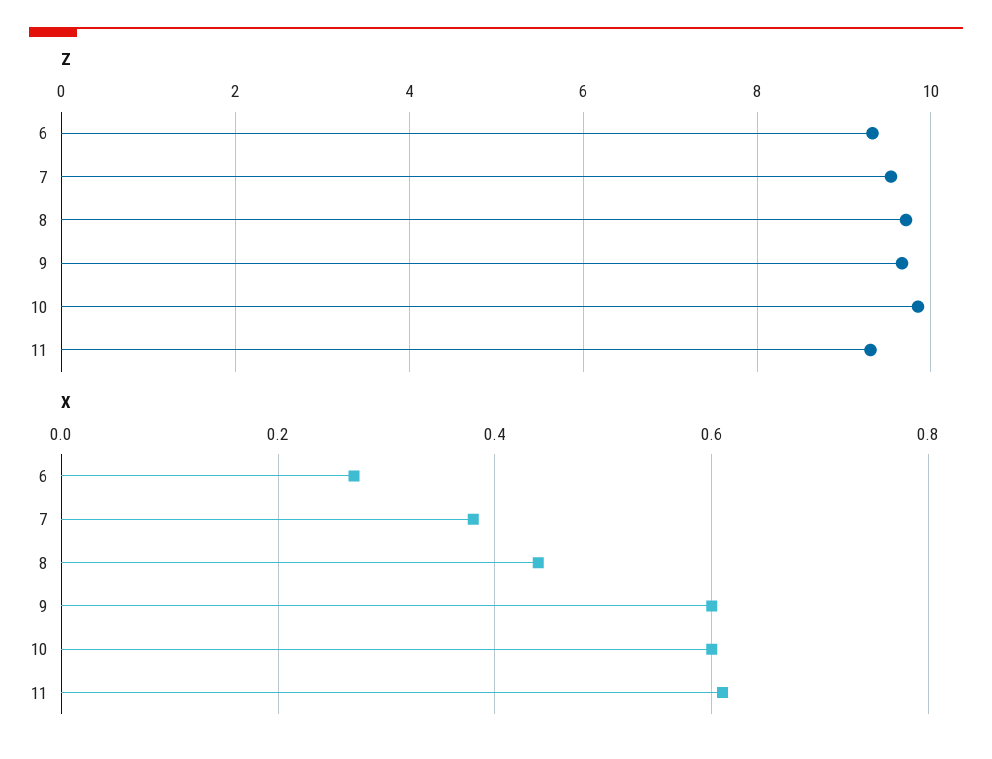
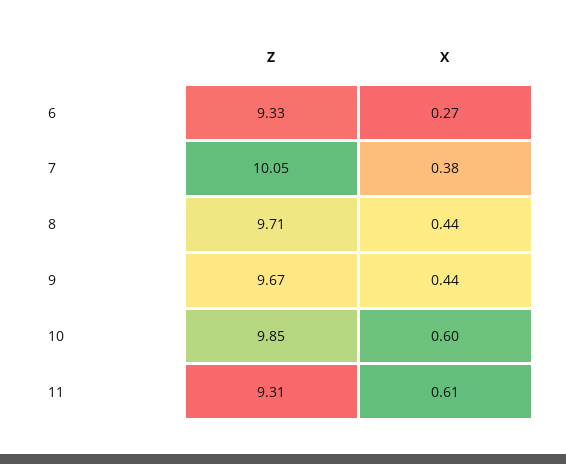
Z, 7: 9.6 -> 10.05
X, 9: 0.6 -> 0.44

